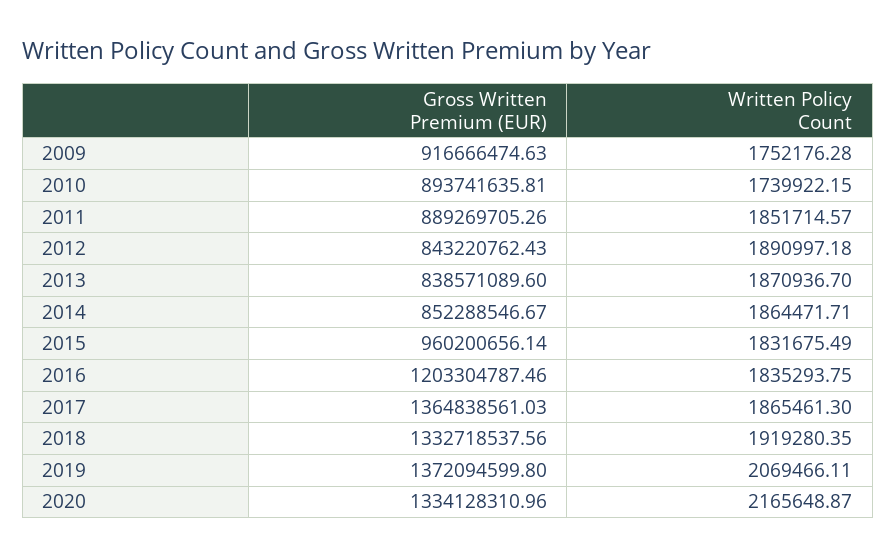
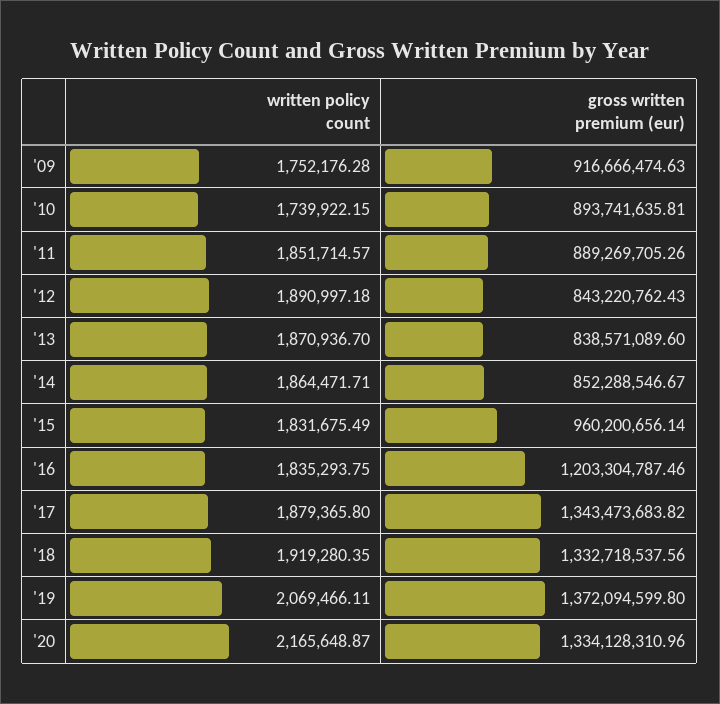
Gross Written Premium (EUR), 2017: 1364838561.03 -> 1343473683.82
Written Policy Count, 2017: 1865461.3 -> 1879365.8

